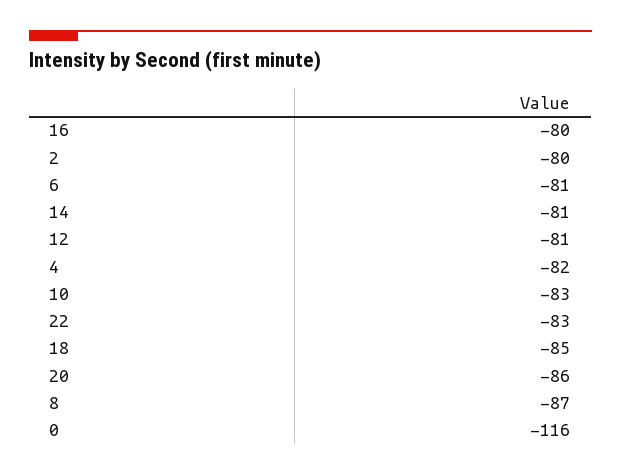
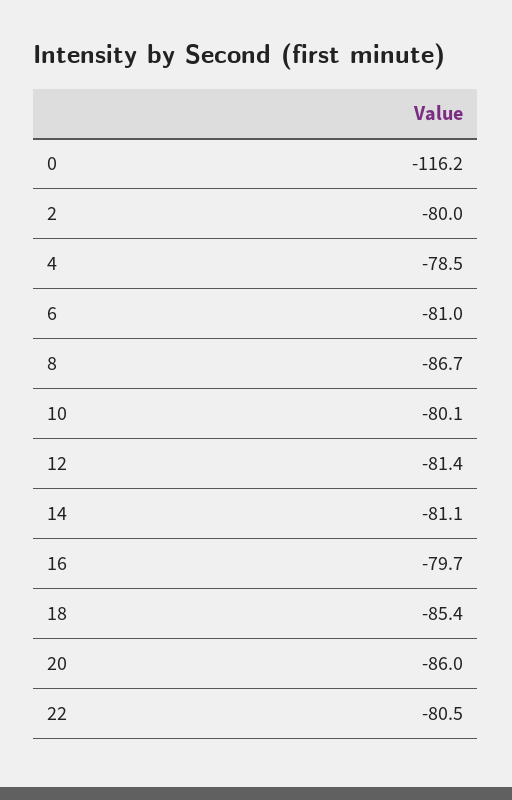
4: -82 -> -78.5
10: -83 -> -80.1
22: -83 -> -80.5

